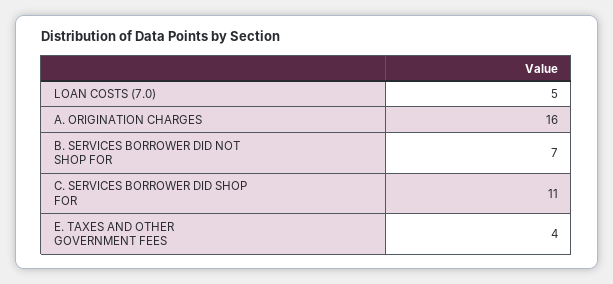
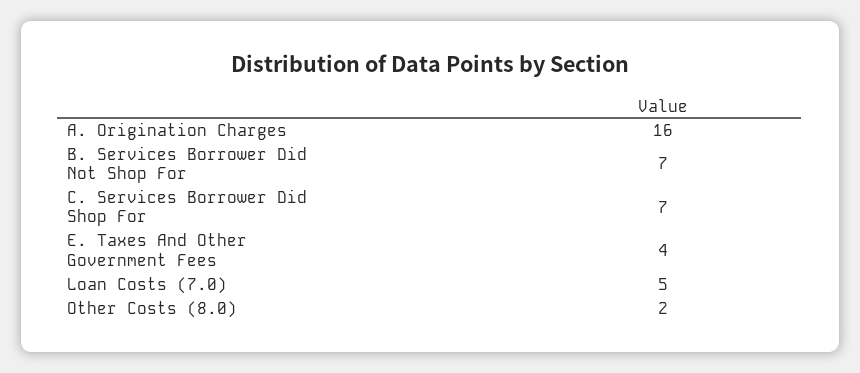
C. SERVICES BORROWER DID SHOP FOR: 11 -> 7
Other Costs (8.0): none -> 2

